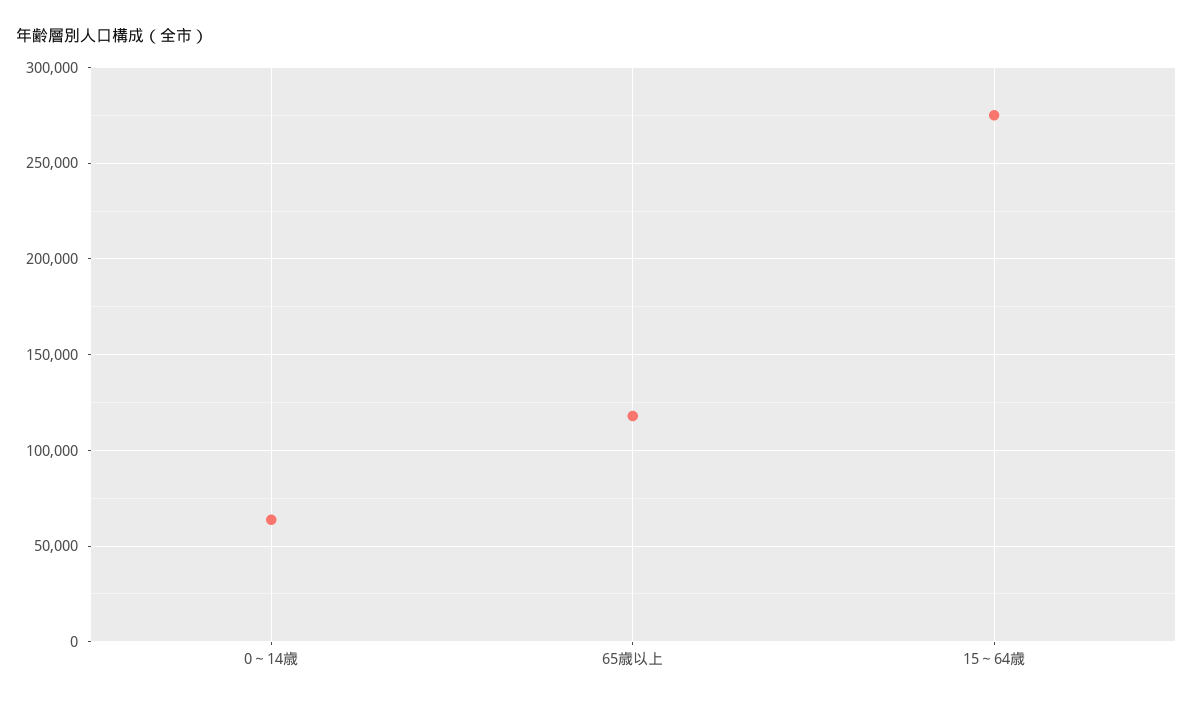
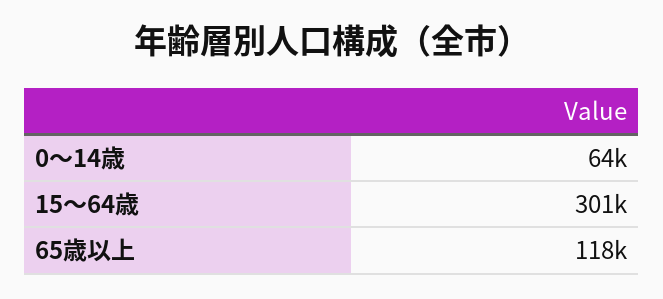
15～64歳: 275000 -> 301000

